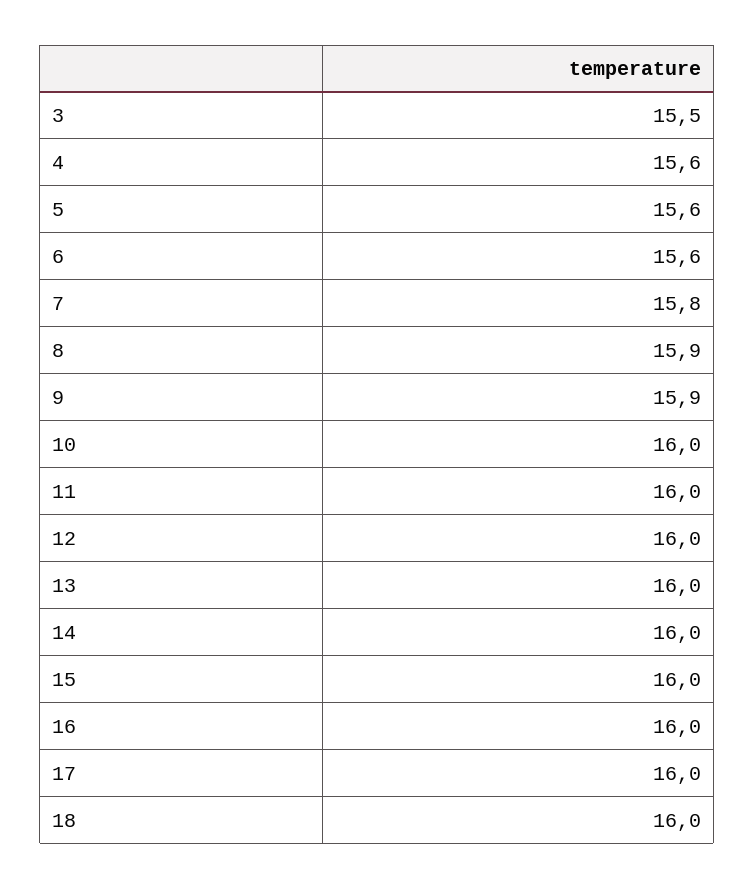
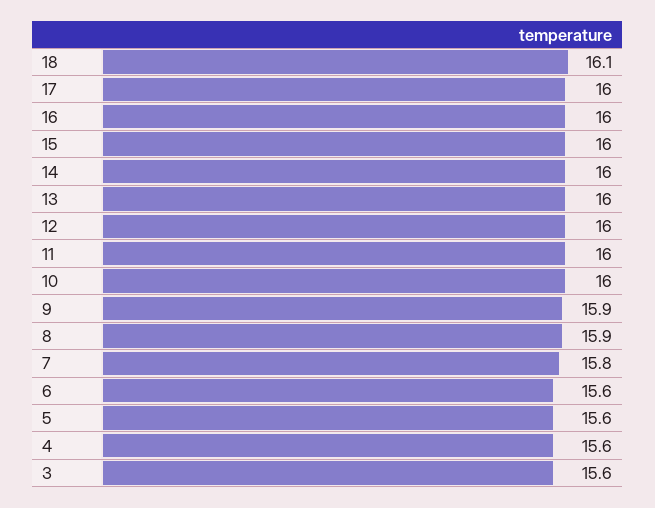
3: 15.5 -> 15.6
18: 16 -> 16.1

